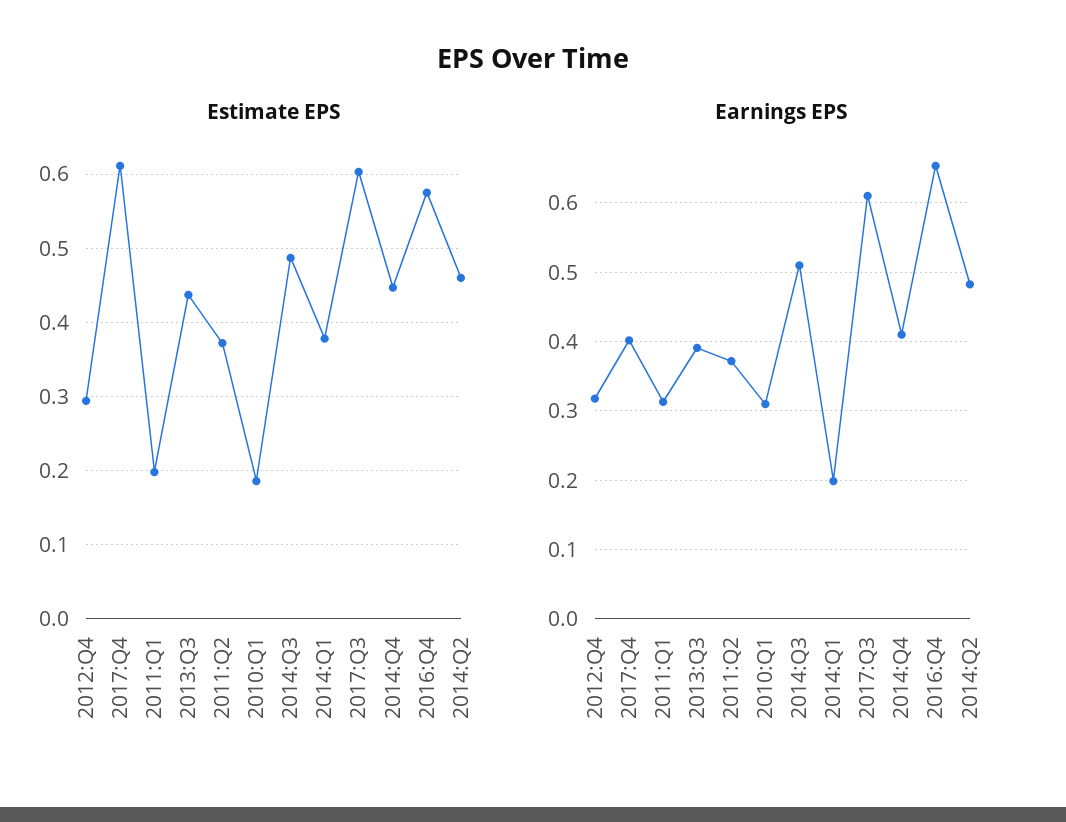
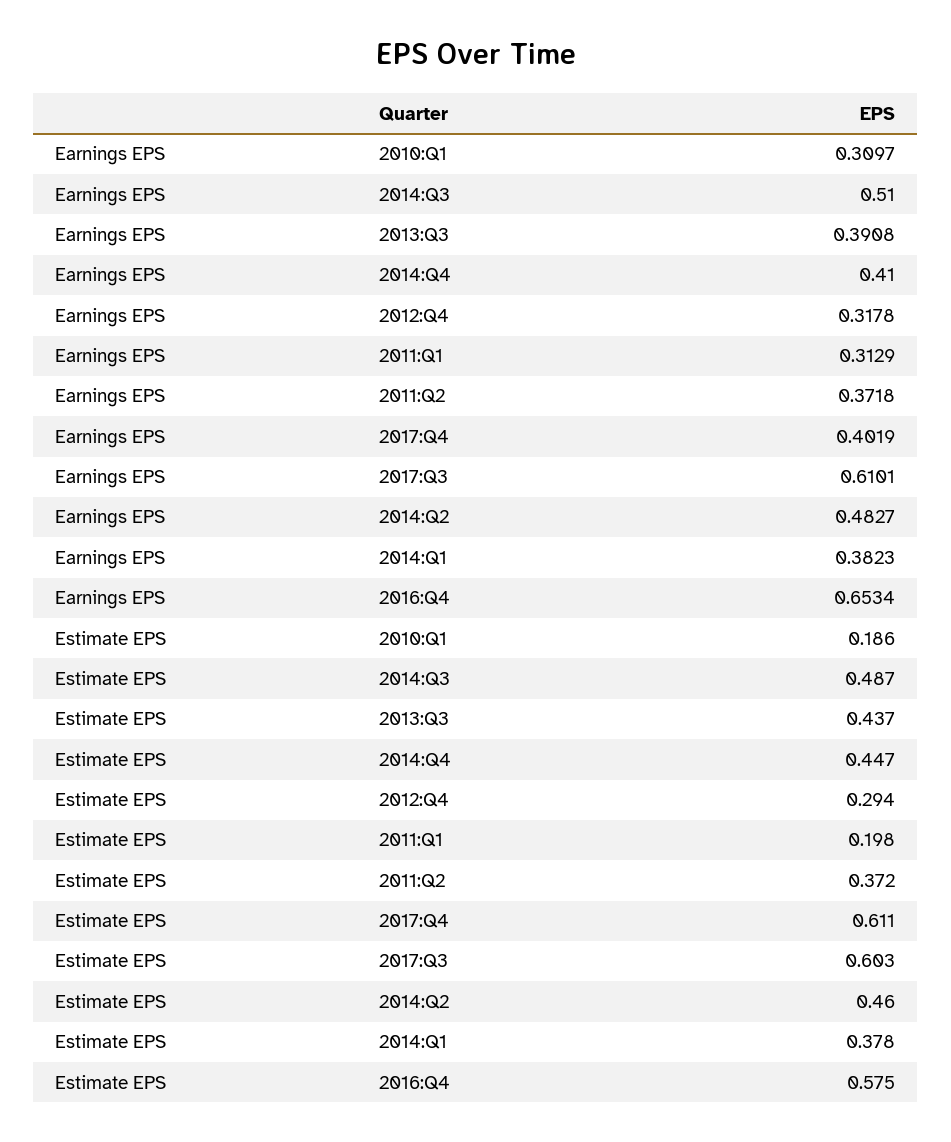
Earnings EPS, 2014:Q1: 0.2 -> 0.3823

